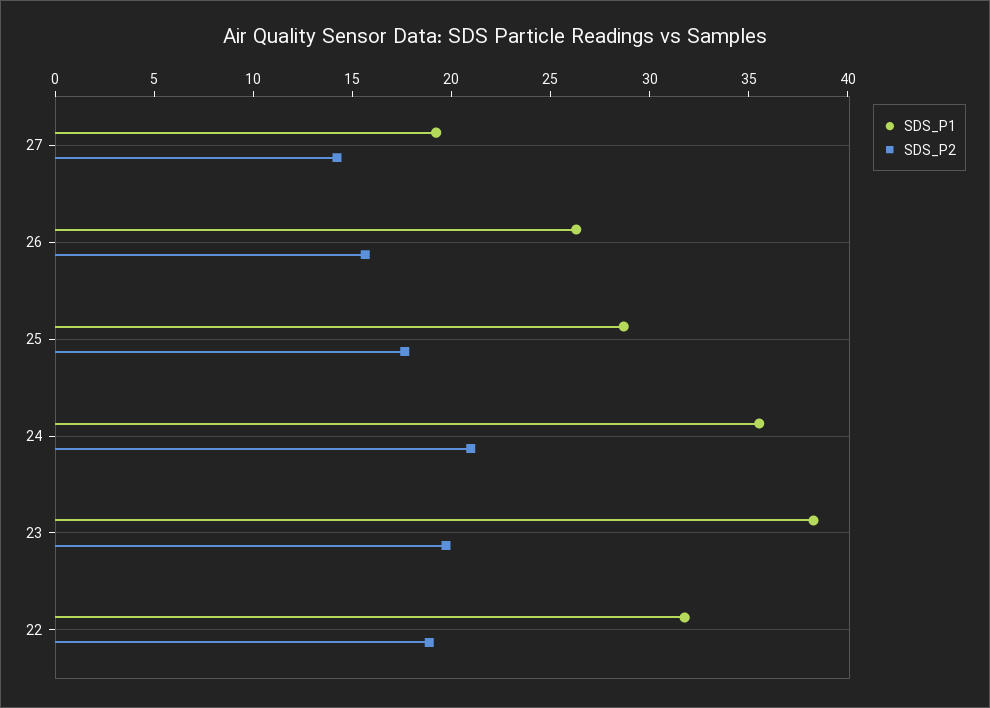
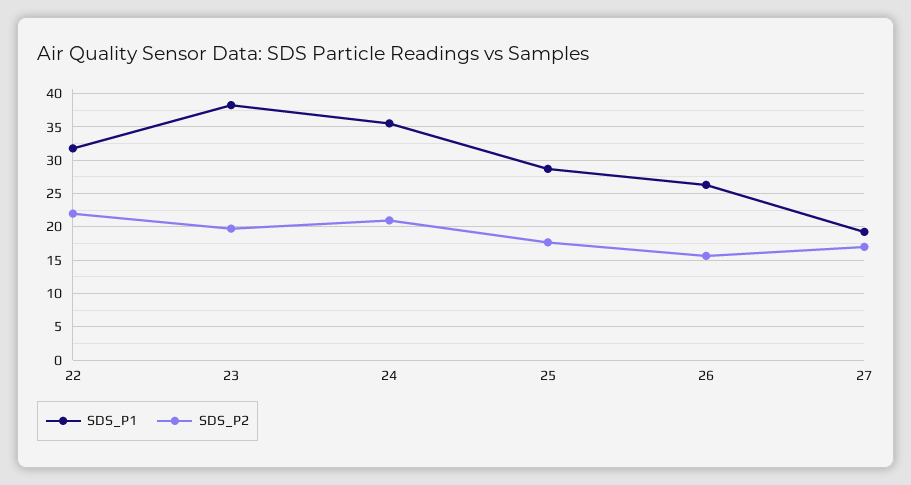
SDS_P2, 27: 14 -> 17
SDS_P2, 22: 19 -> 22

